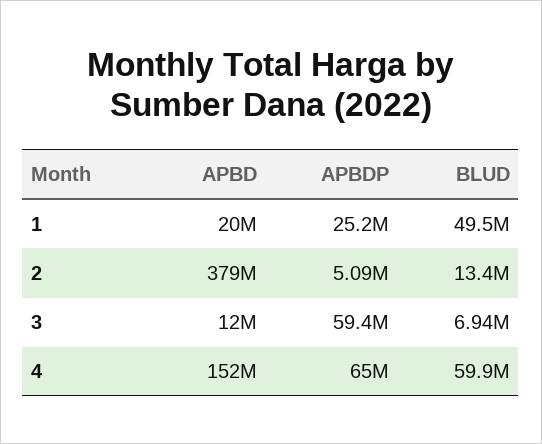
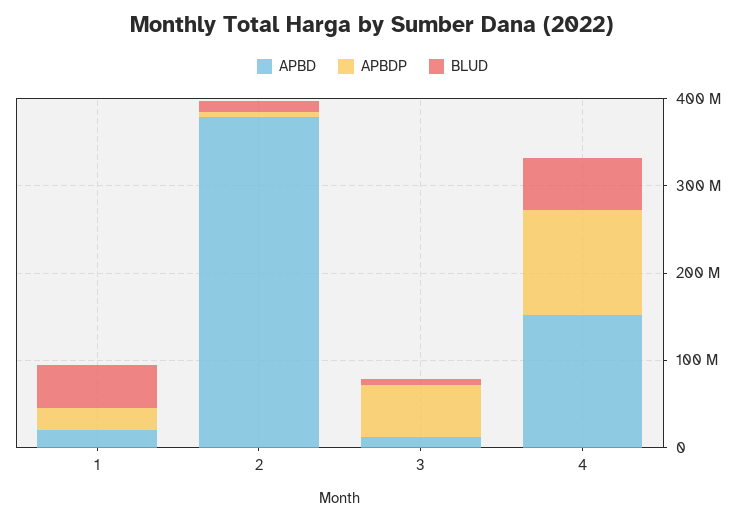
APBDP, 4: 65000000 -> 120000000

